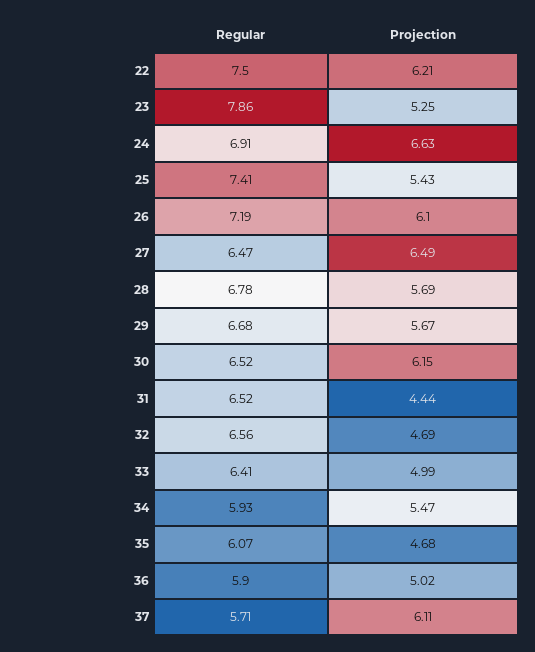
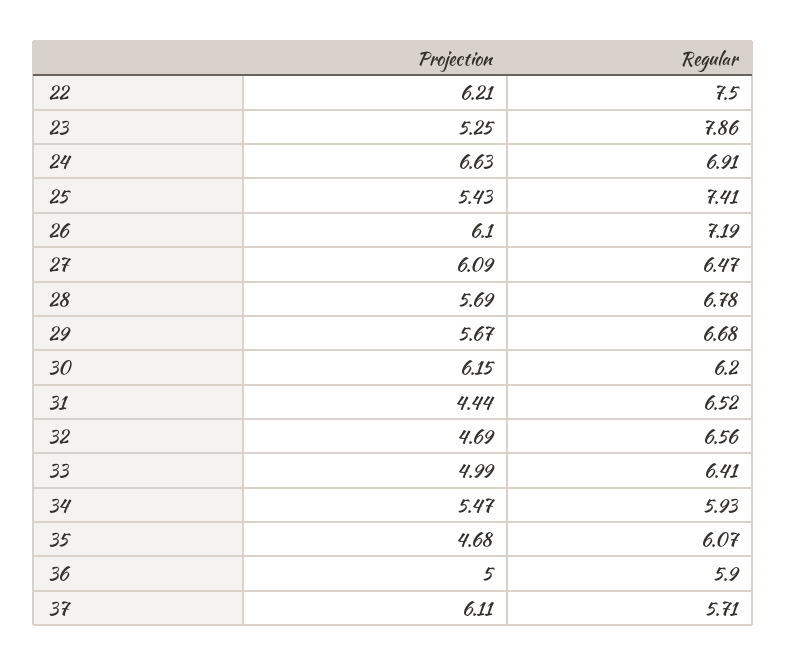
Projection, 27: 6.49 -> 6.09
Regular, 30: 6.52 -> 6.2
Projection, 36: 5.02 -> 5

